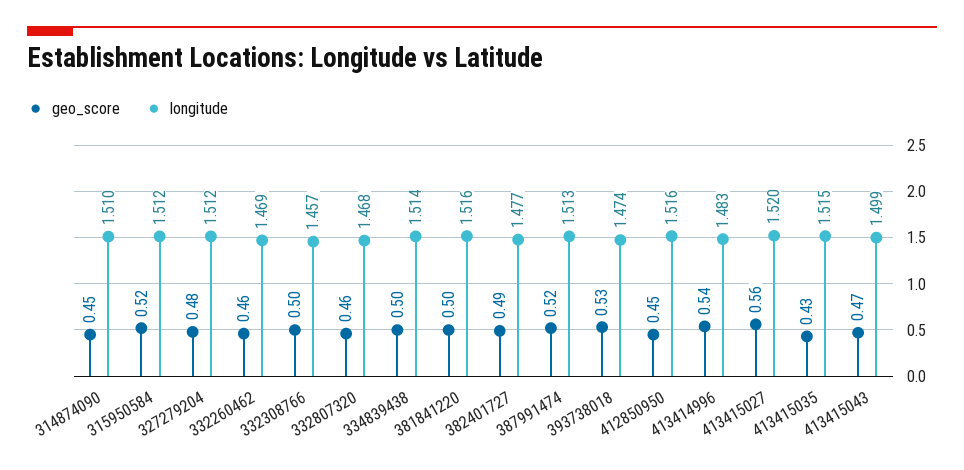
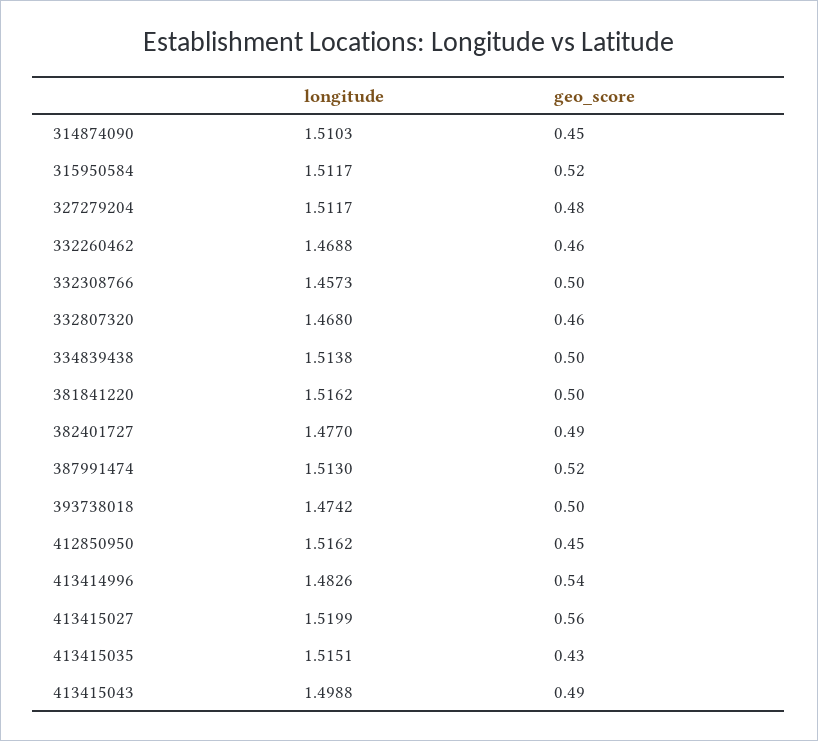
geo_score, 393738018: 0.53 -> 0.5
geo_score, 413415043: 0.47 -> 0.49

